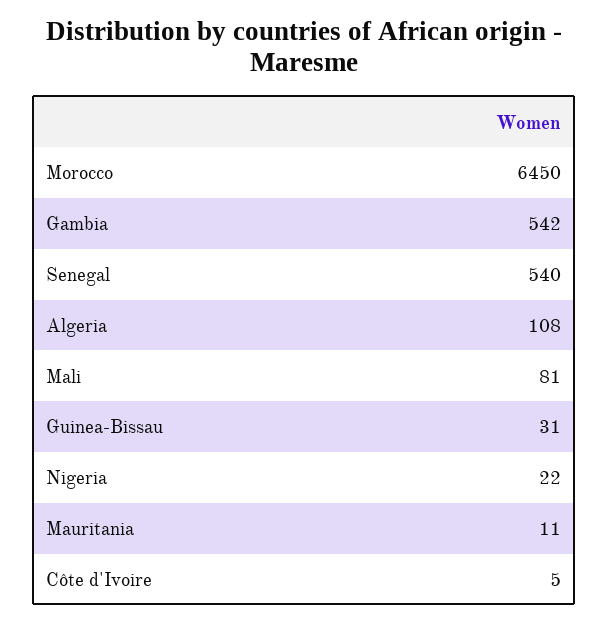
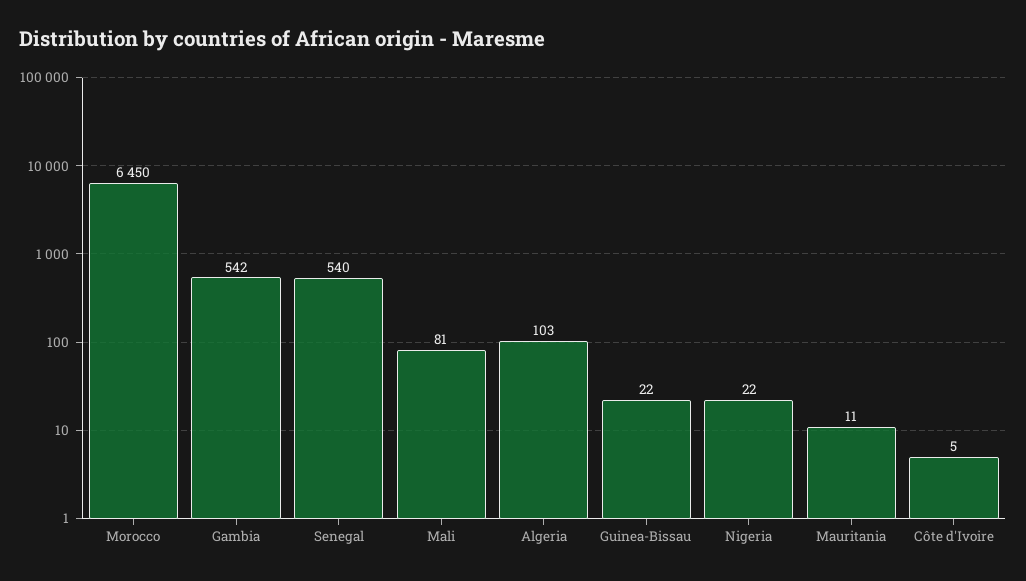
Algeria: 108 -> 103
Guinea-Bissau: 31 -> 22

